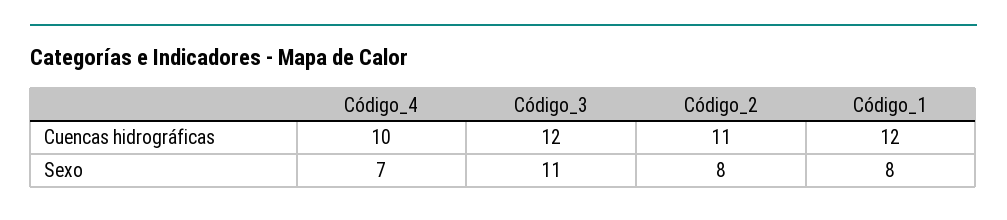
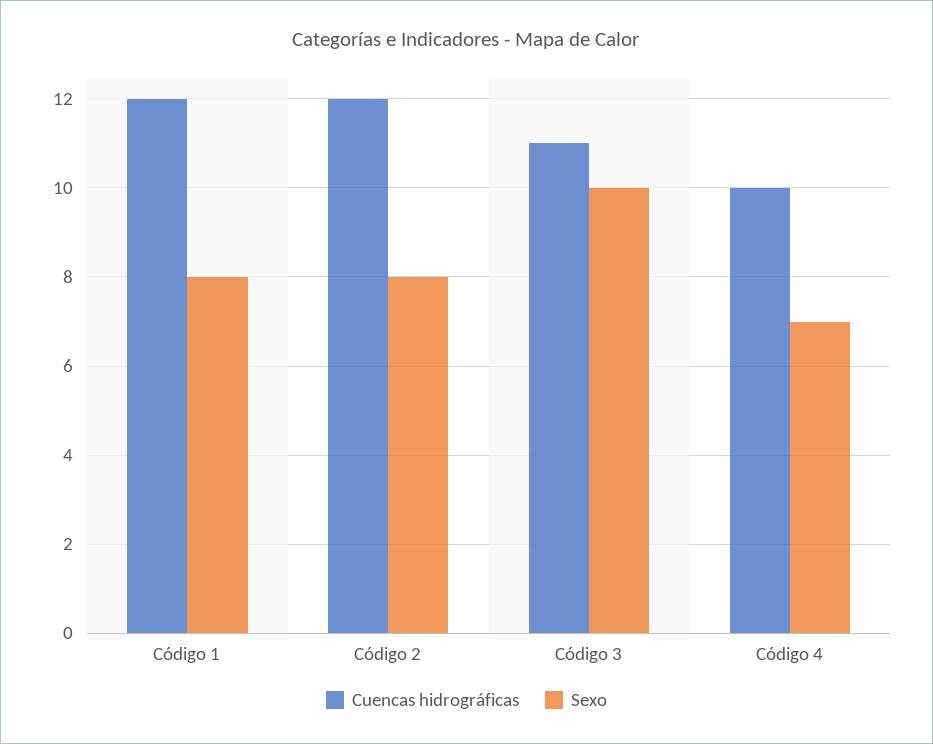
Cuencas hidrográficas, Código_3: 12 -> 11
Cuencas hidrográficas, Código_2: 11 -> 12
Sexo, Código_3: 11 -> 10

